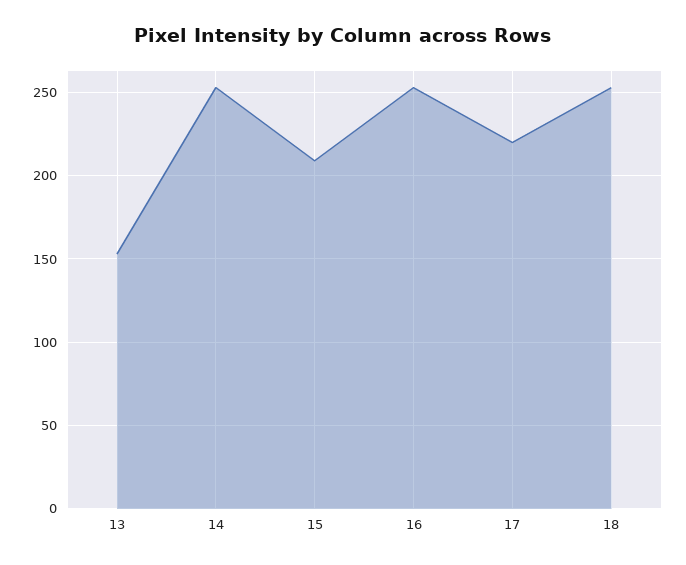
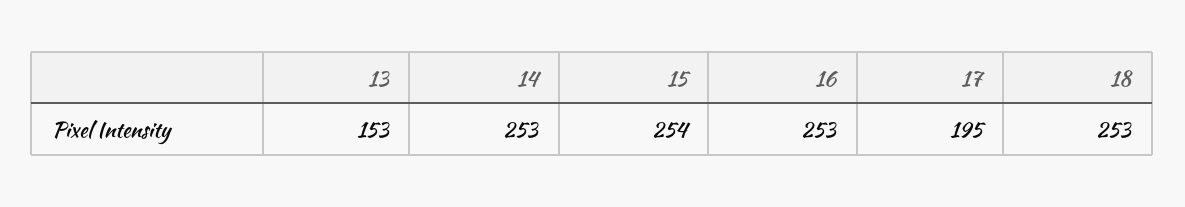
15: 210 -> 254
17: 220 -> 195

